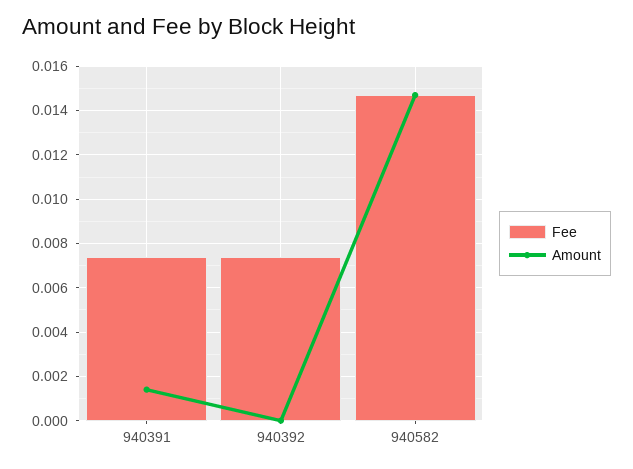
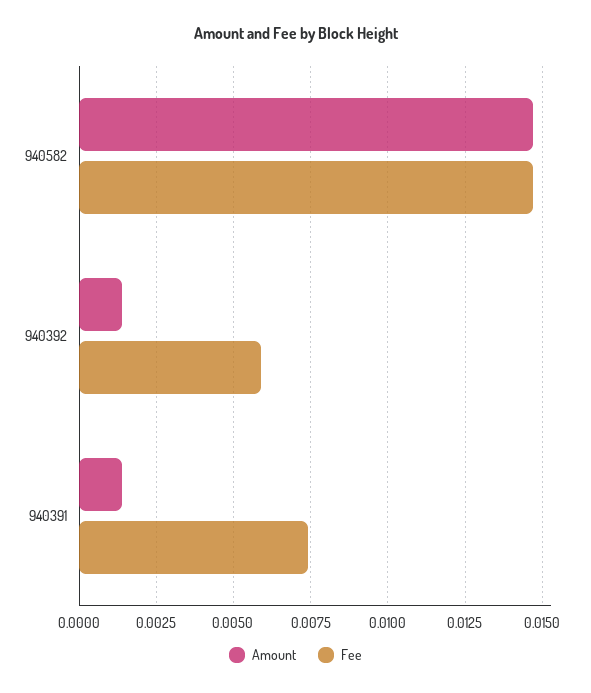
Fee, 940392: 0.0075 -> 0.006
Amount, 940392: 0 -> 0.0015

